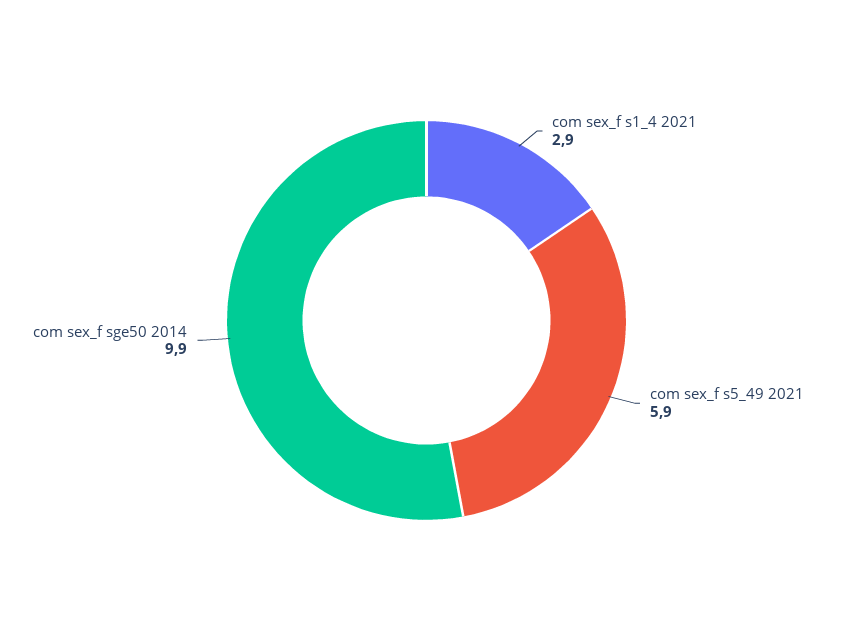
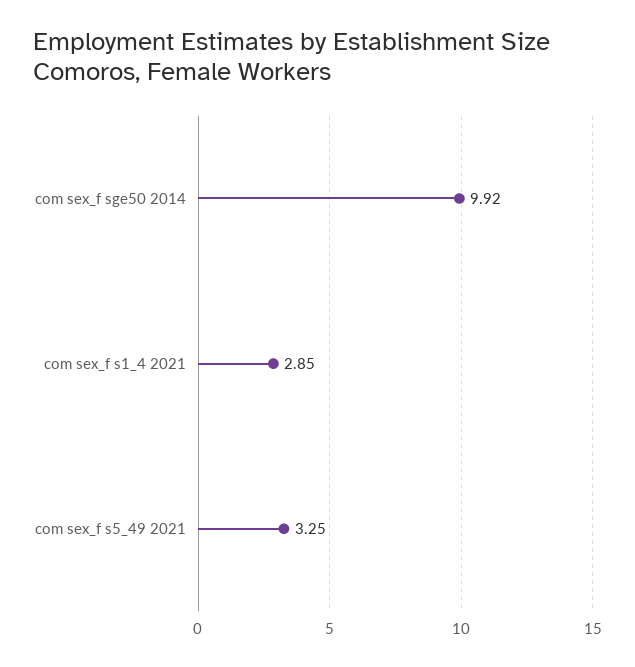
com sex_f s5_49 2021: 5.9 -> 3.25

